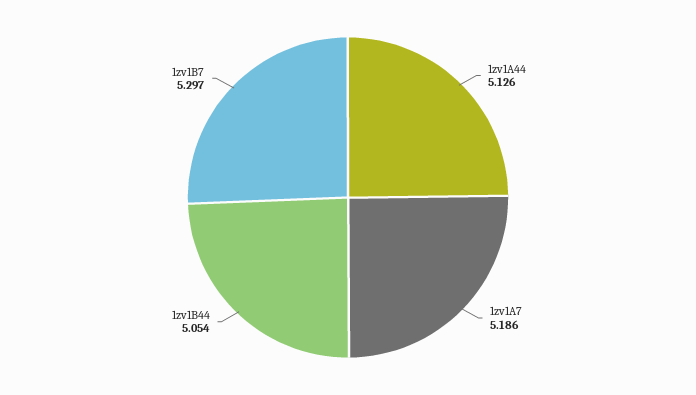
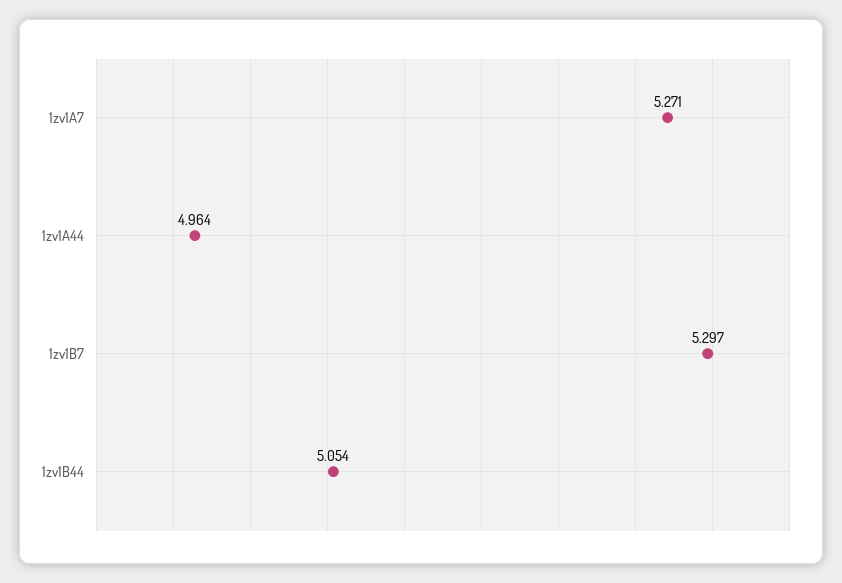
1zv1A44: 5.126 -> 4.964
1zv1A7: 5.186 -> 5.271

